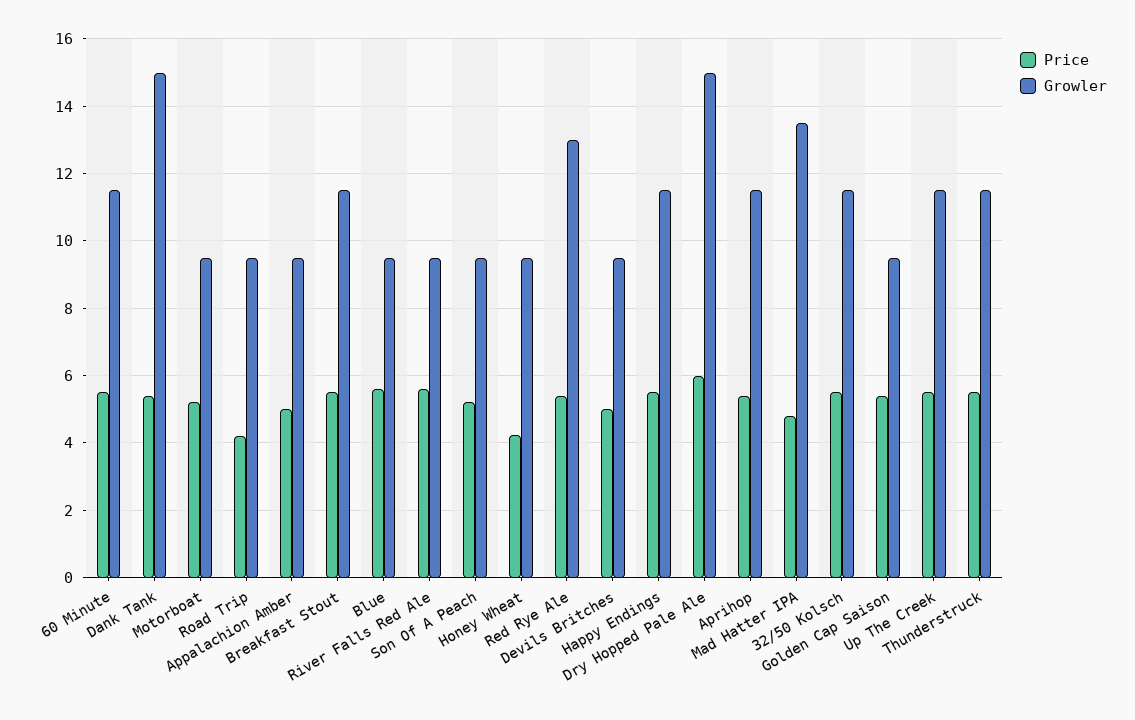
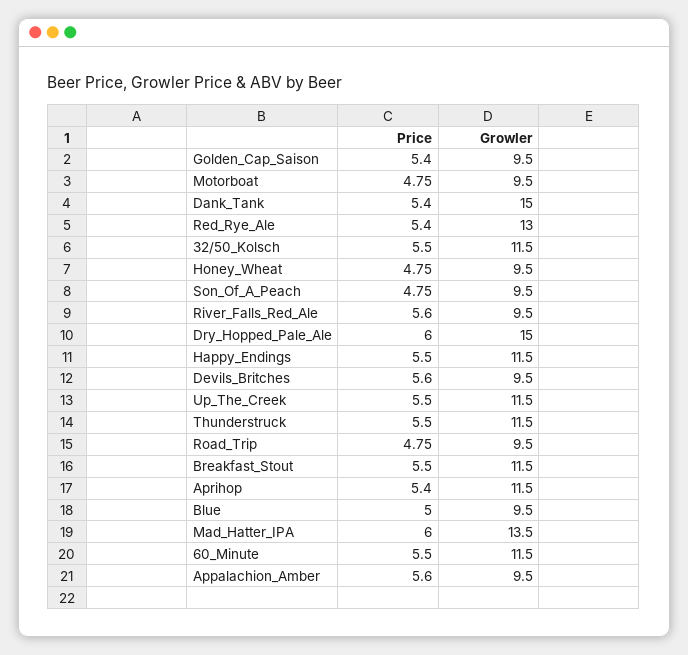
Price, Motorboat: 5.2 -> 4.75
Price, Road Trip: 4.2 -> 4.75
Price, Appalachion Amber: 5 -> 5.6
Price, Blue: 5.6 -> 5
Price, Son Of A Peach: 5.2 -> 4.75
Price, Honey Wheat: 4.2 -> 4.75
Price, Devils Britches: 5 -> 5.6
Price, Mad Hatter IPA: 4.8 -> 6

